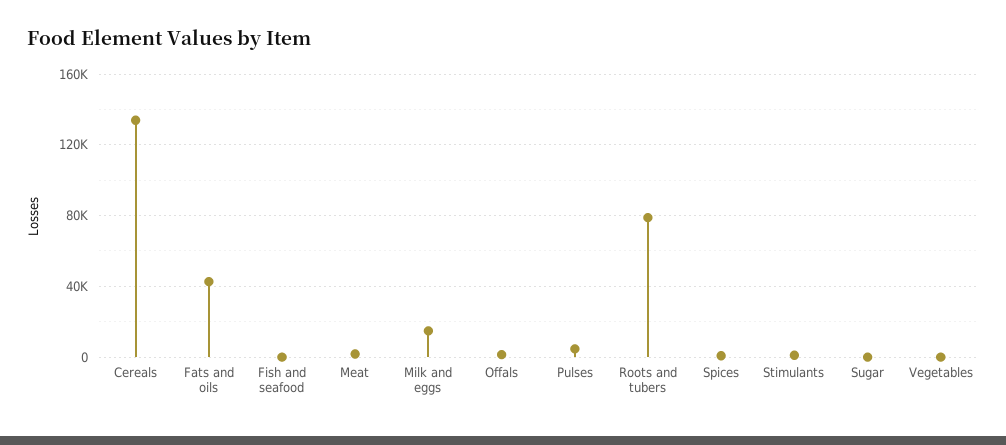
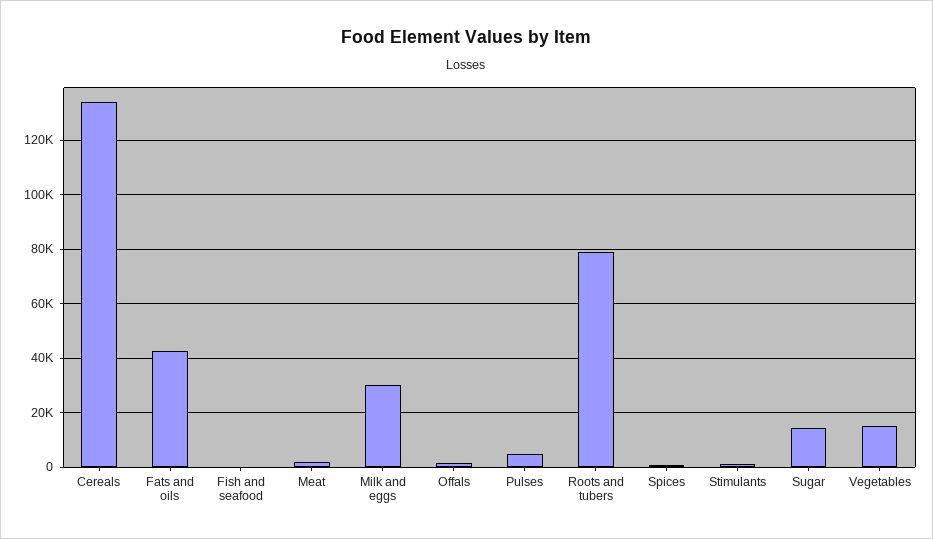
Milk and eggs: 15000 -> 30000
Sugar: 0 -> 15000
Vegetables: 0 -> 15000

